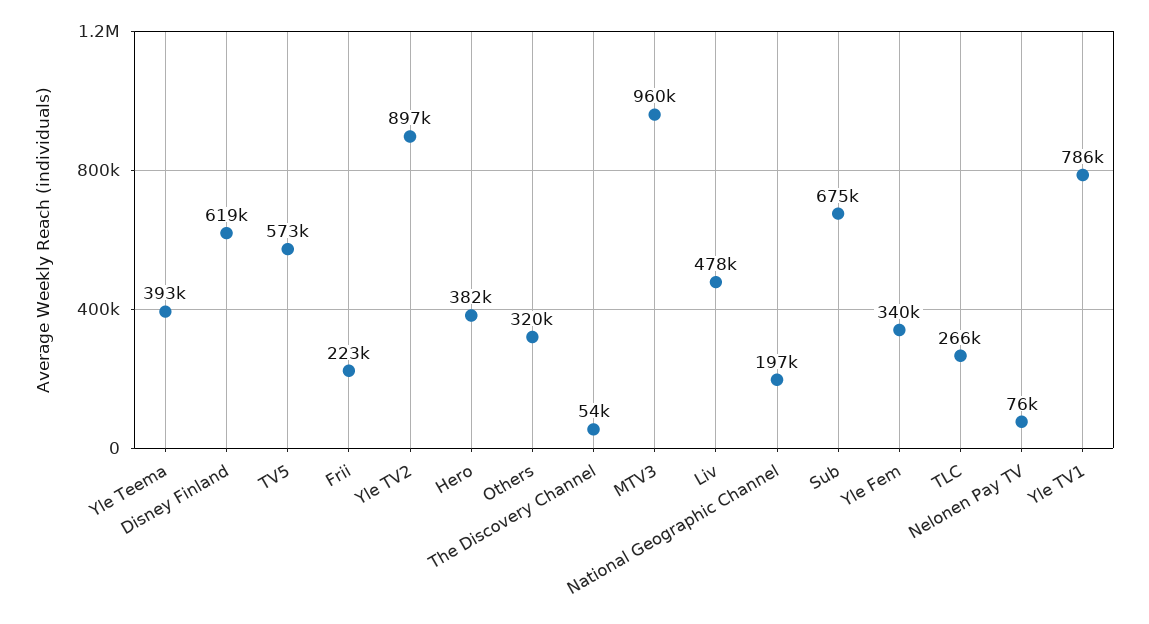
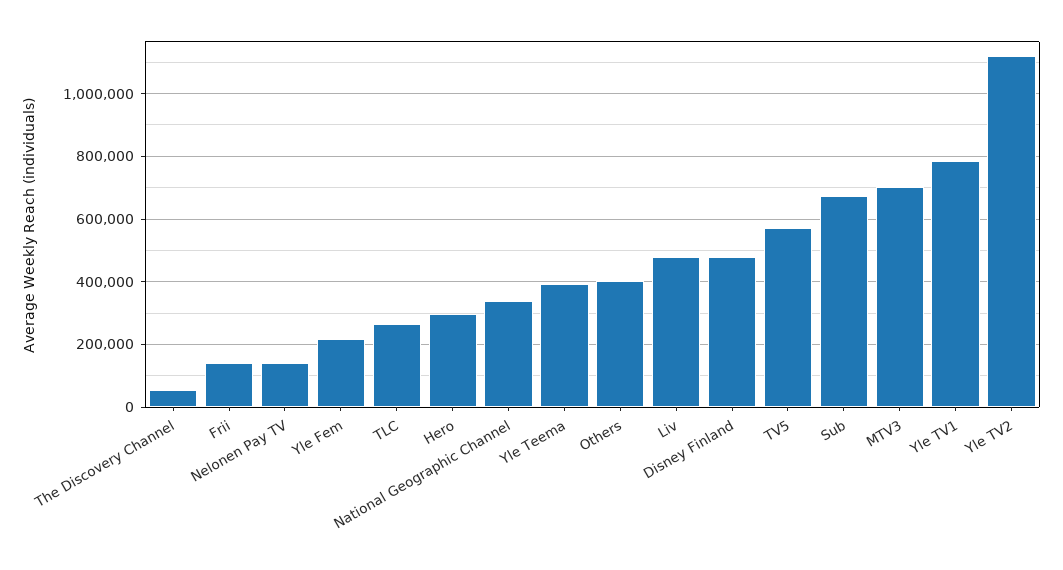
Disney Finland: 619000 -> 480000
Frii: 223000 -> 140000
Yle TV2: 897000 -> 1120000
Hero: 382000 -> 300000
Others: 320000 -> 400000
MTV3: 960000 -> 700000
National Geographic Channel: 197000 -> 340000
Yle Fem: 340000 -> 220000
Nelonen Pay TV: 76000 -> 140000

